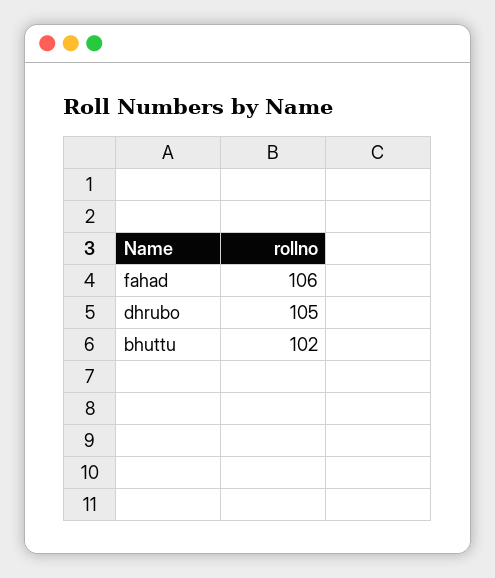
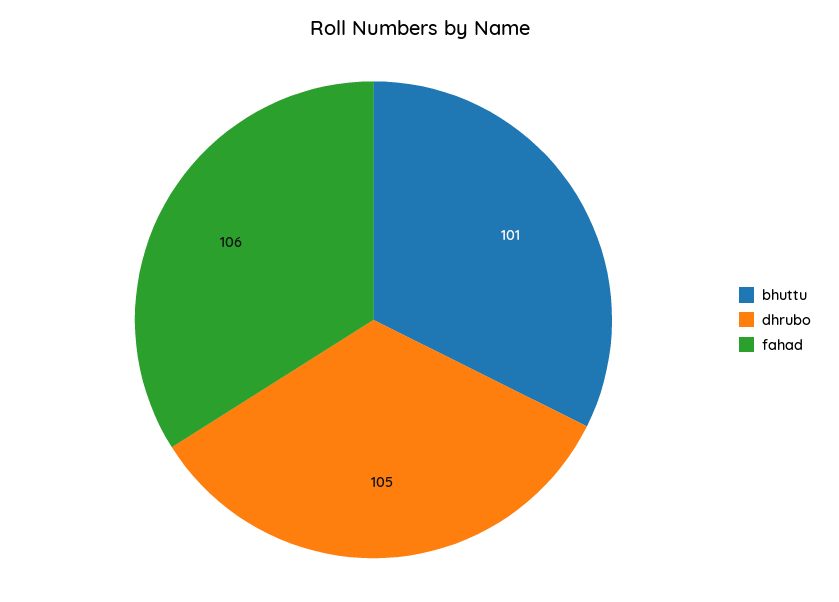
bhuttu: 102 -> 101

